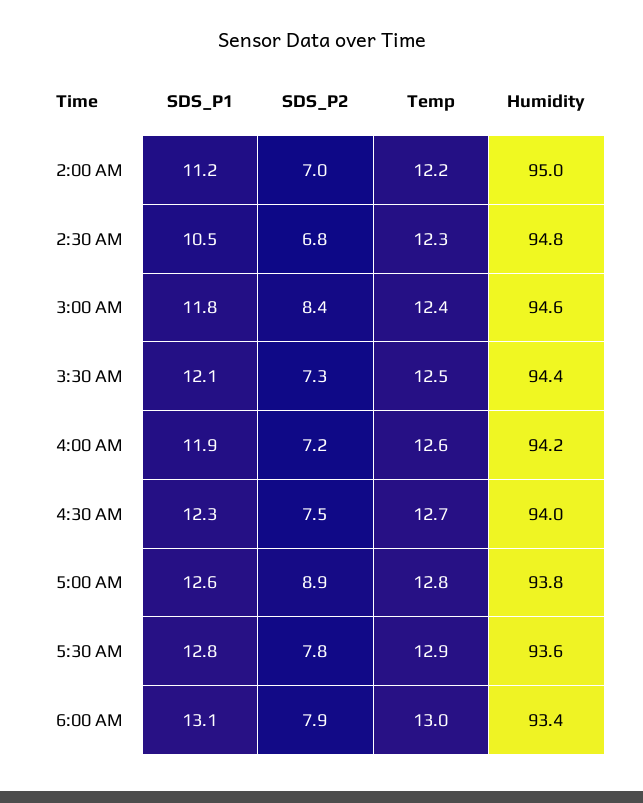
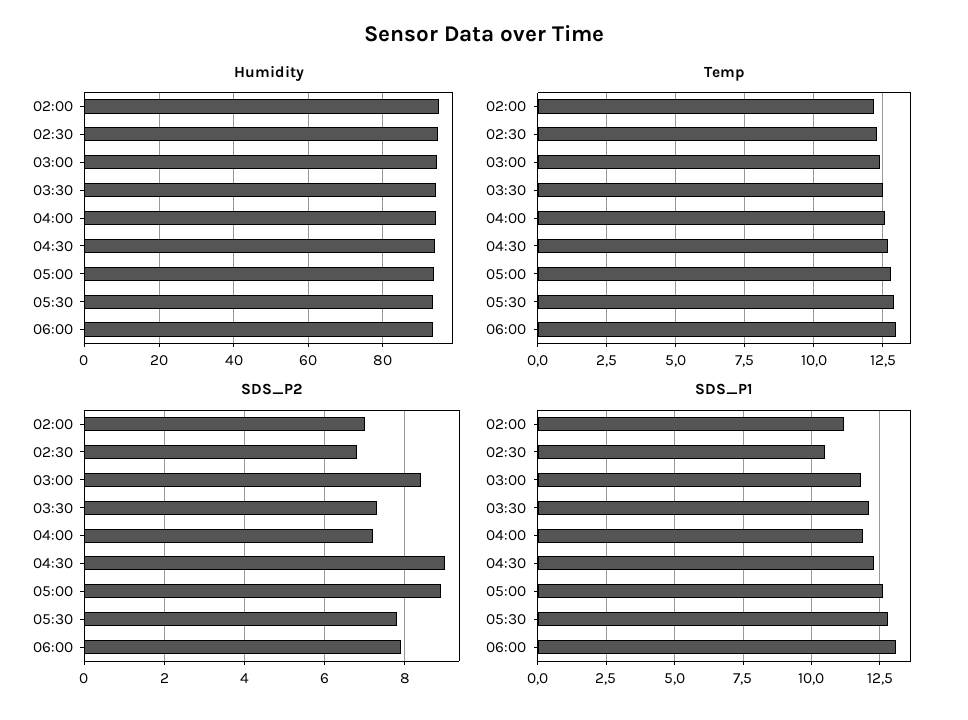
SDS_P2, 4:30 AM: 7.5 -> 9

